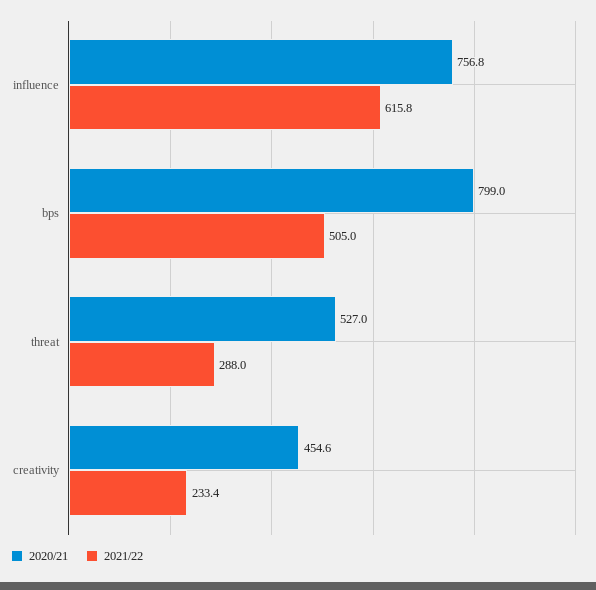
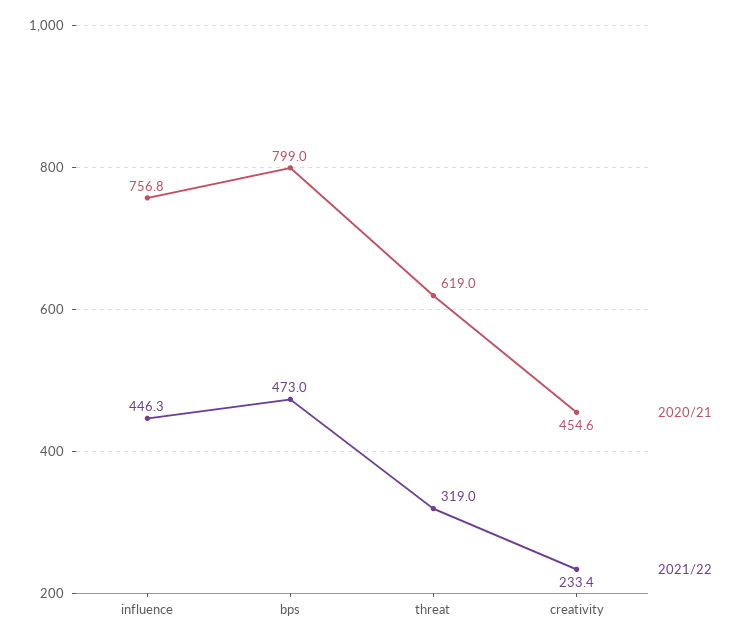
2021/22, influence: 615.8 -> 446.3
2021/22, bps: 505 -> 473
2020/21, threat: 527 -> 619
2021/22, threat: 288 -> 319

